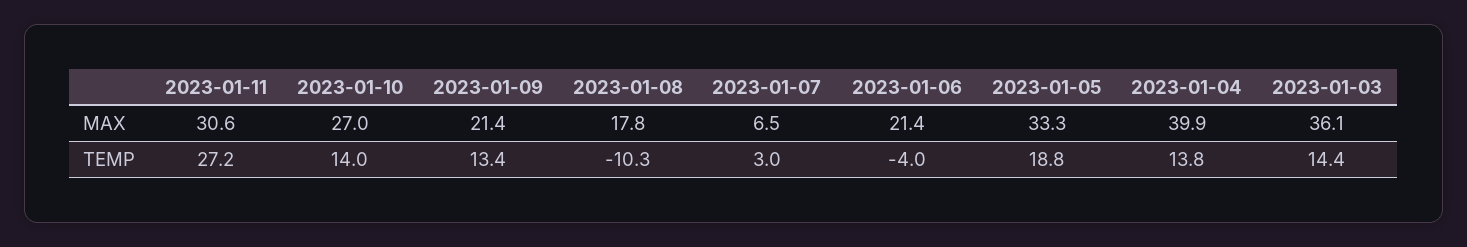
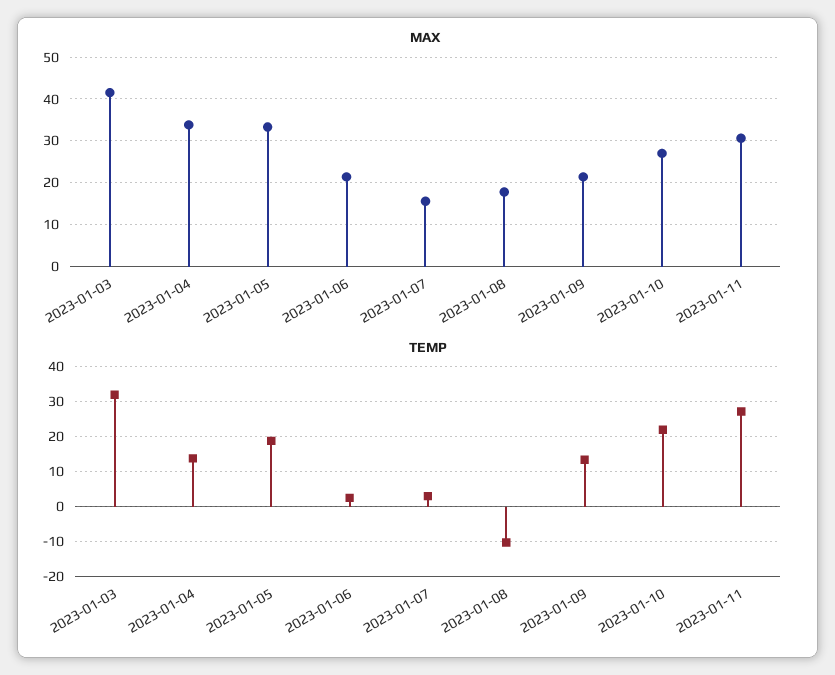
MAX, 2023-01-07: 6.5 -> 16
MAX, 2023-01-04: 39.9 -> 34
MAX, 2023-01-03: 36.1 -> 42
TEMP, 2023-01-10: 14 -> 22
TEMP, 2023-01-06: -4 -> 2
TEMP, 2023-01-03: 14.4 -> 32

